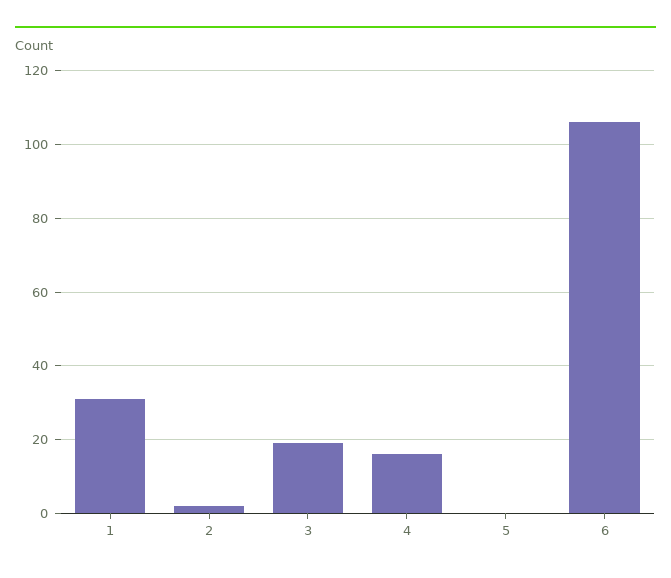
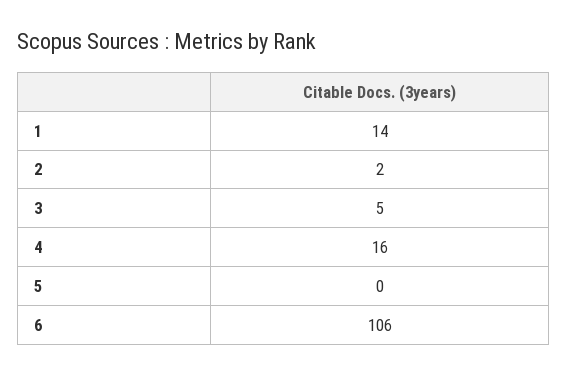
1: 30 -> 14
3: 20 -> 5

